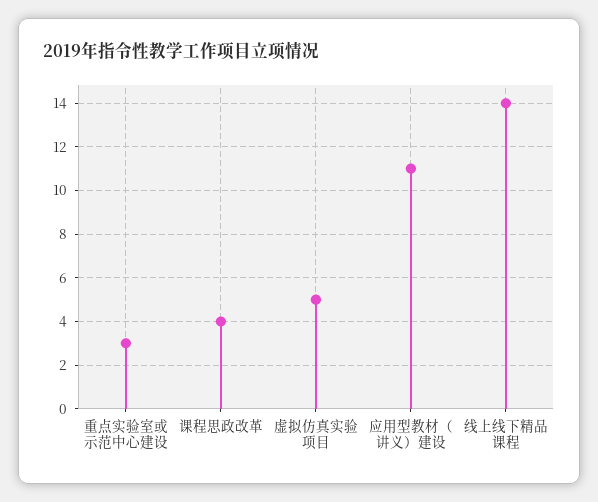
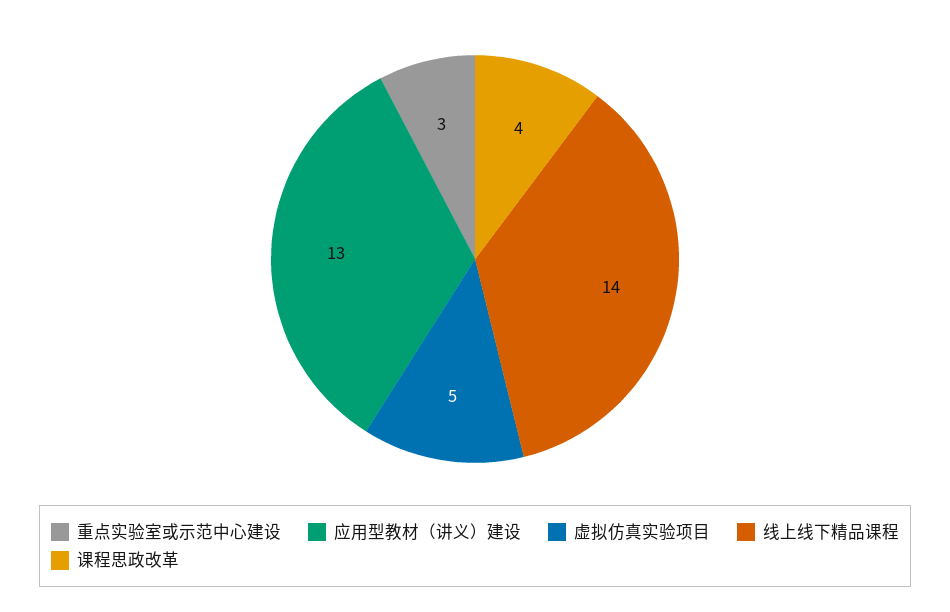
应用型教材（讲义）建设: 11 -> 13

